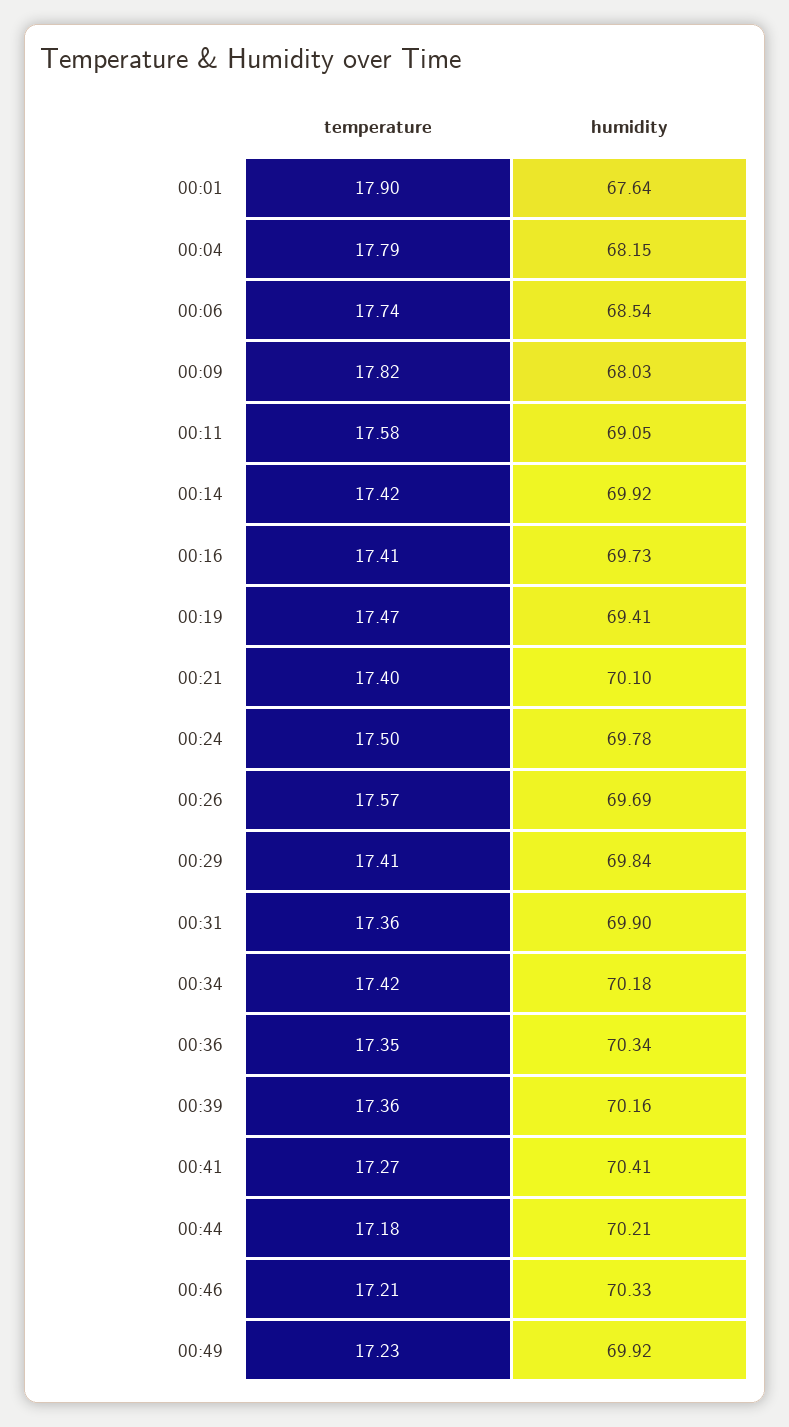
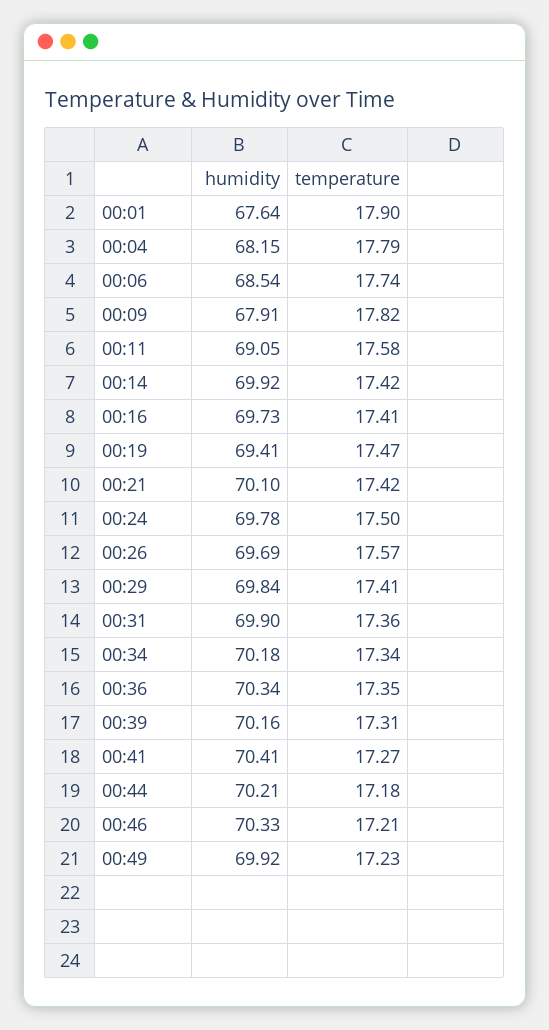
humidity, 00:09: 68.03 -> 67.91
temperature, 00:21: 17.4 -> 17.42
temperature, 00:34: 17.42 -> 17.34
temperature, 00:39: 17.36 -> 17.31

